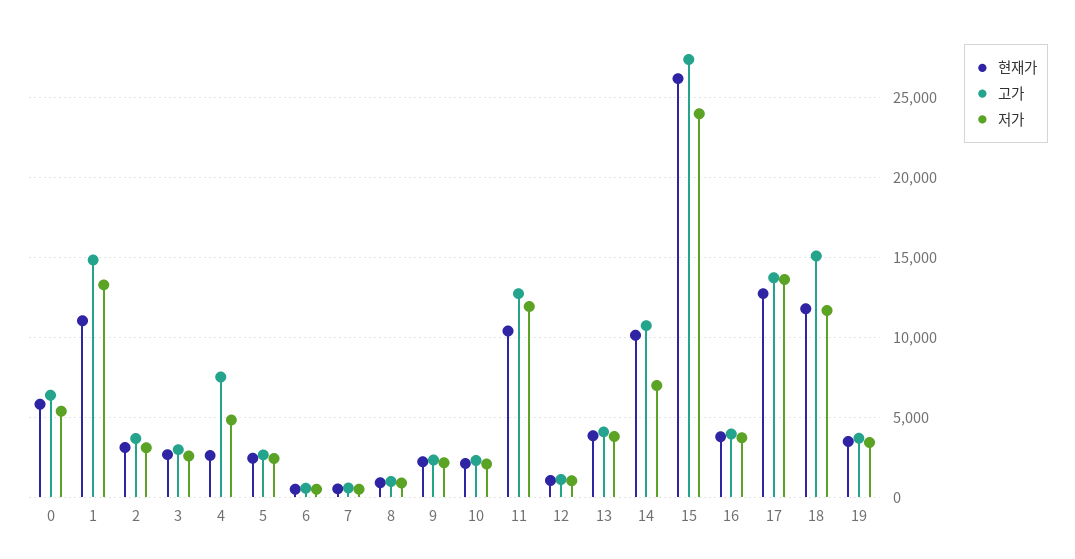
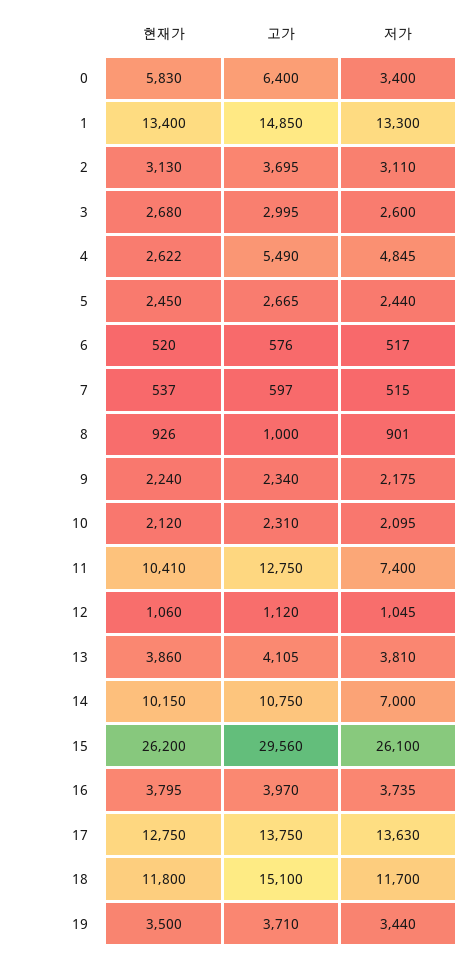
저가, 0: 5500 -> 3400
현재가, 1: 11000 -> 13400
고가, 4: 7500 -> 5490
저가, 11: 12000 -> 7400
고가, 15: 27500 -> 29560
저가, 15: 24000 -> 26100

